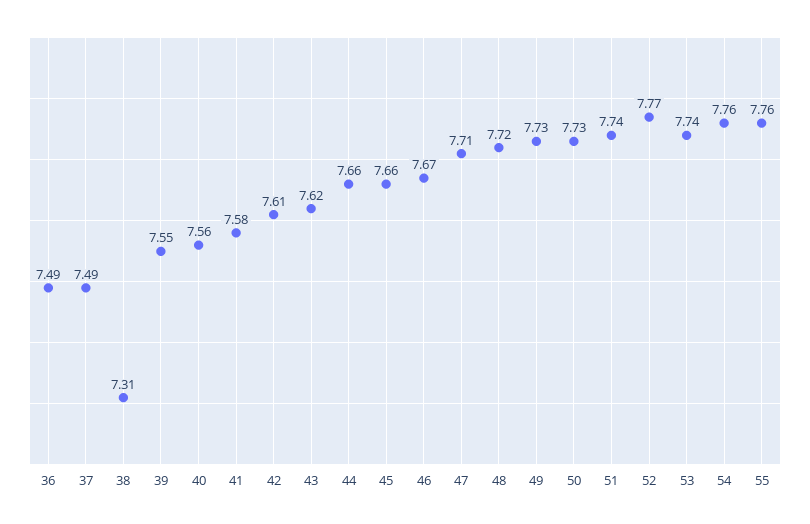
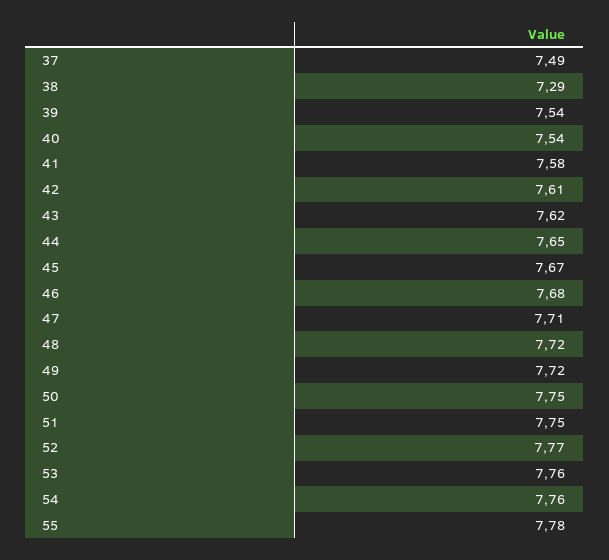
36: 7.49 -> none
38: 7.31 -> 7.29
39: 7.55 -> 7.54
40: 7.56 -> 7.54
44: 7.66 -> 7.65
45: 7.66 -> 7.67
46: 7.67 -> 7.68
49: 7.73 -> 7.72
50: 7.73 -> 7.75
51: 7.74 -> 7.75
53: 7.74 -> 7.76
55: 7.76 -> 7.78

